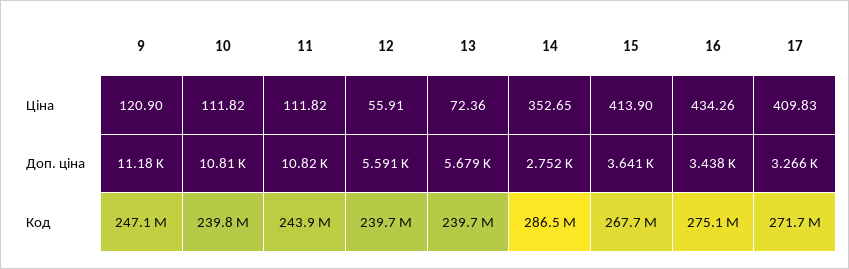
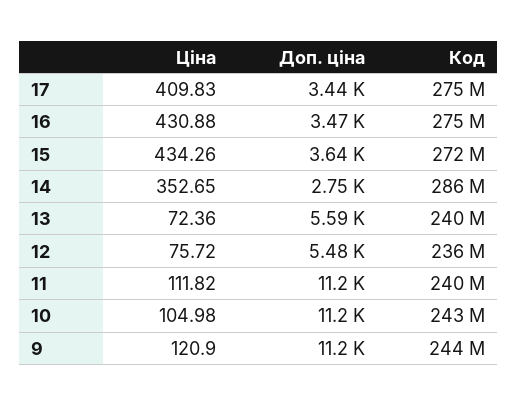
10, Ціна: 111.82 -> 104.98
12, Ціна: 55.91 -> 75.72
15, Ціна: 413.9 -> 434.26
16, Ціна: 434.26 -> 430.88
10, Доп. ціна: 10810 -> 11200
11, Доп. ціна: 10820 -> 11200
12, Доп. ціна: 5591 -> 5480
13, Доп. ціна: 5679 -> 5590
16, Доп. ціна: 3438 -> 3470
17, Доп. ціна: 3266 -> 3440
9, Код: 247100000 -> 244000000
10, Код: 239800000 -> 243000000
11, Код: 243900000 -> 240000000
12, Код: 239700000 -> 236000000
15, Код: 267700000 -> 272000000
17, Код: 271700000 -> 275000000

